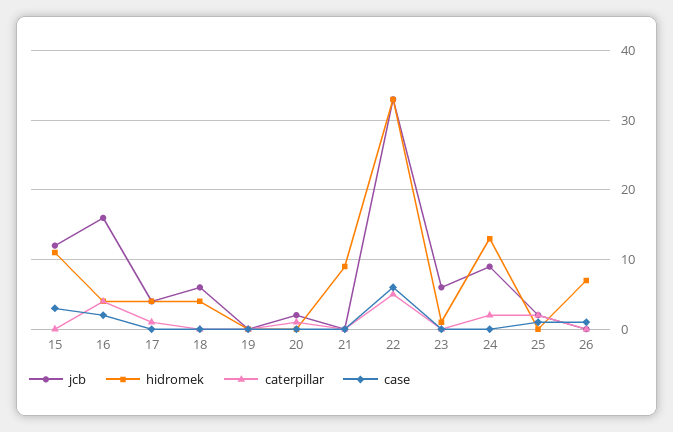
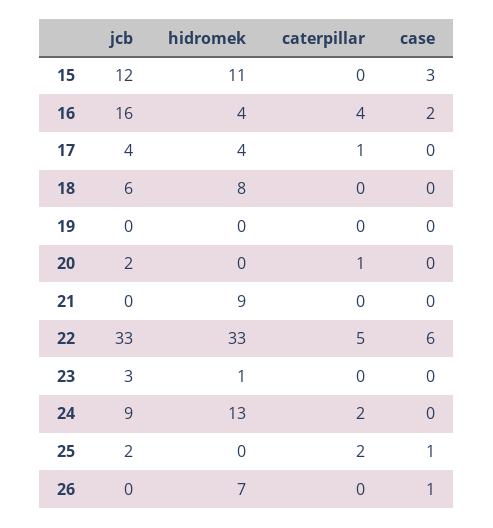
hidromek, 18: 4 -> 8
jcb, 23: 6 -> 3

